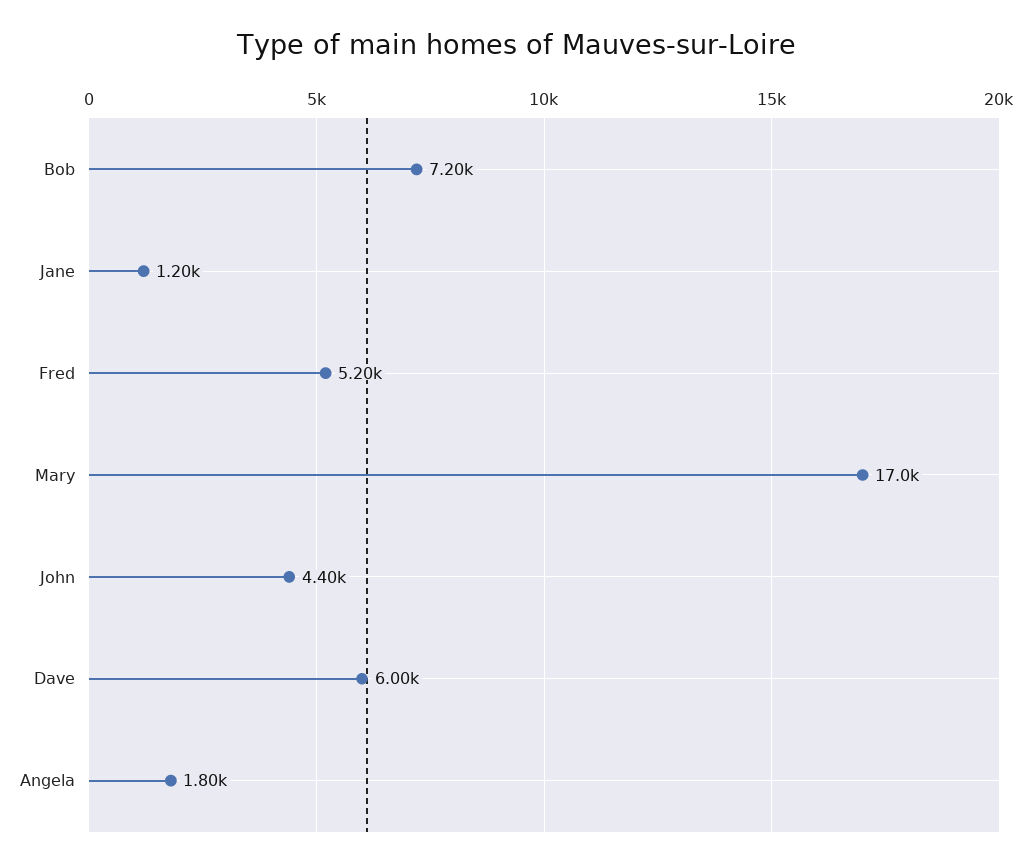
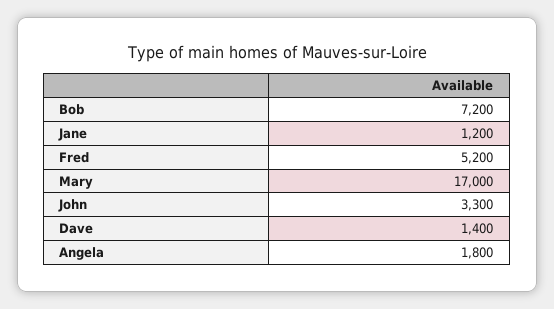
John: 4400 -> 3300
Dave: 6000 -> 1400

